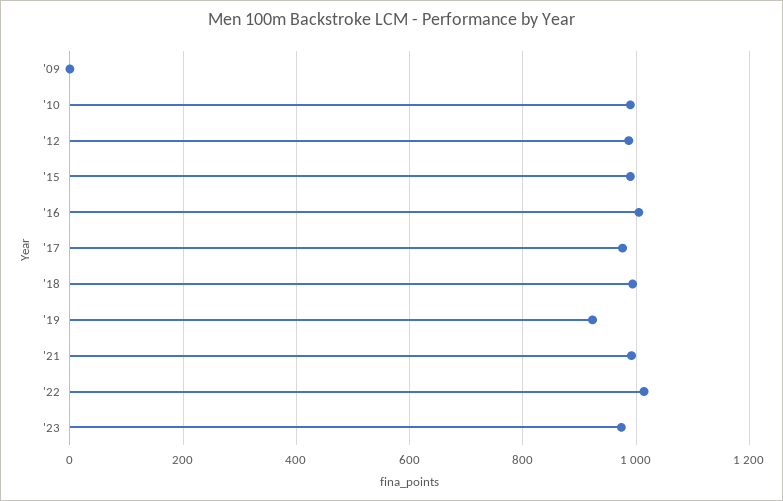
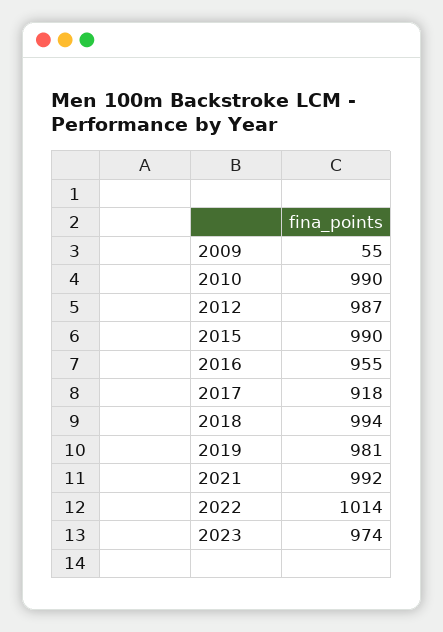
'09: 0 -> 55
'16: 1000 -> 955
'17: 980 -> 918
'19: 920 -> 981

